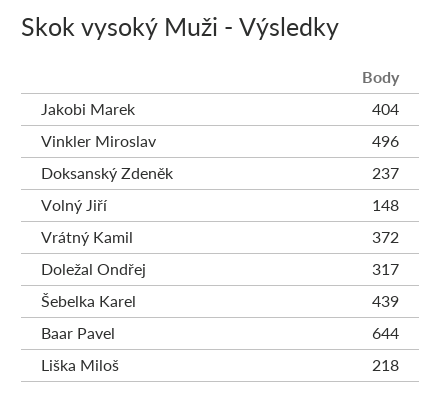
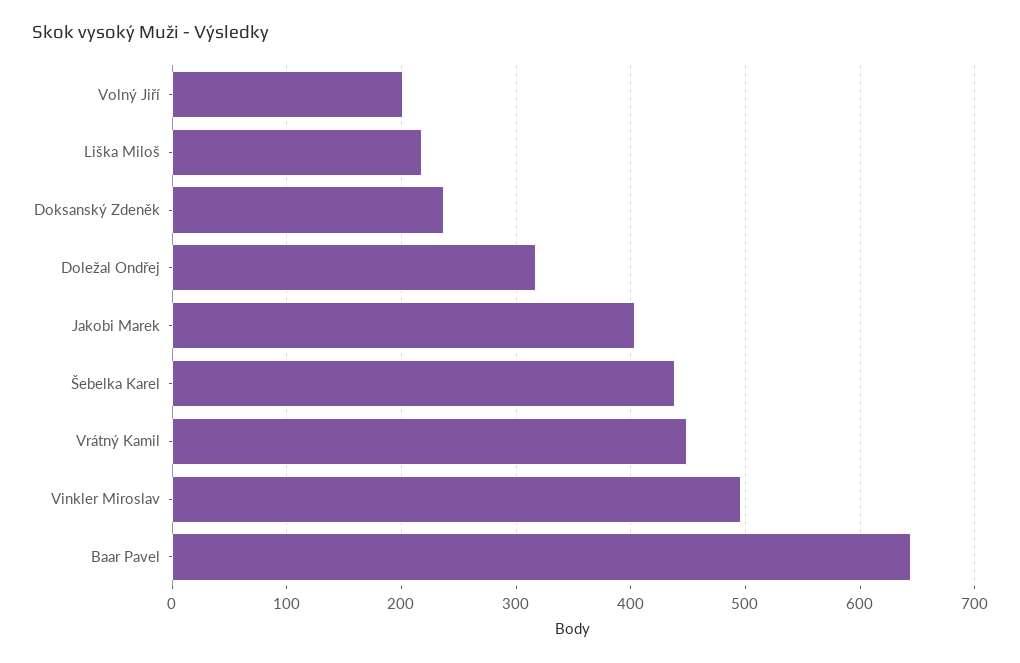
Volný Jiří: 148 -> 200
Vrátný Kamil: 372 -> 450

